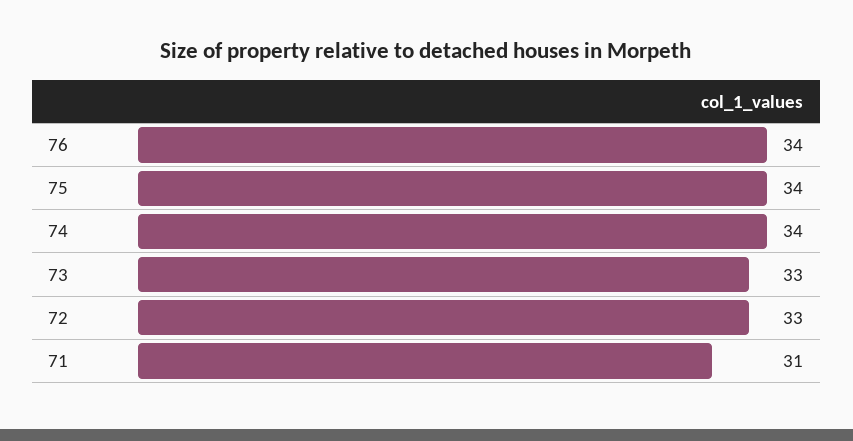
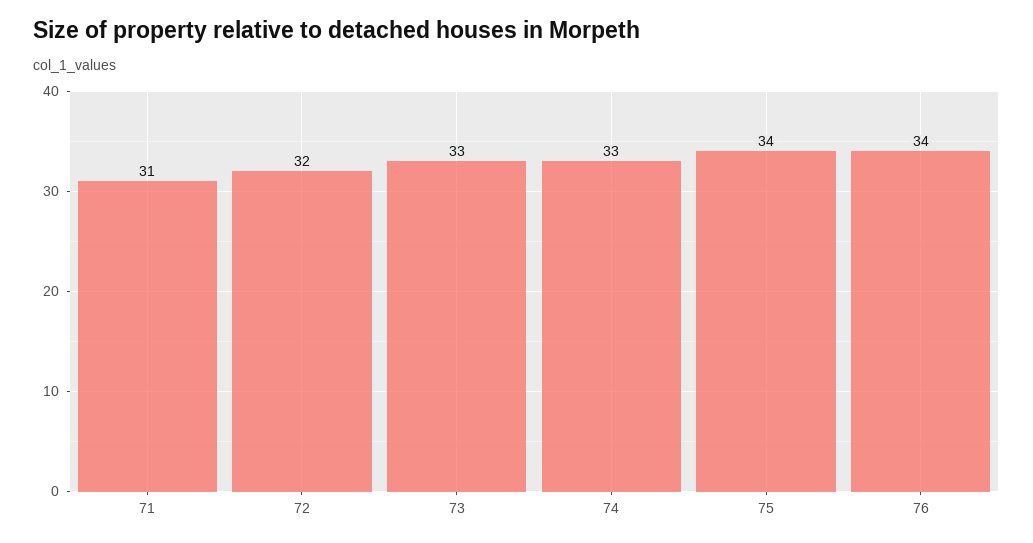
74: 34 -> 33
72: 33 -> 32

